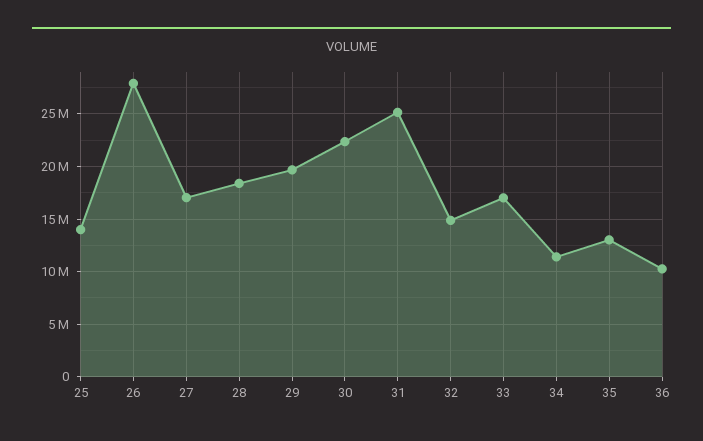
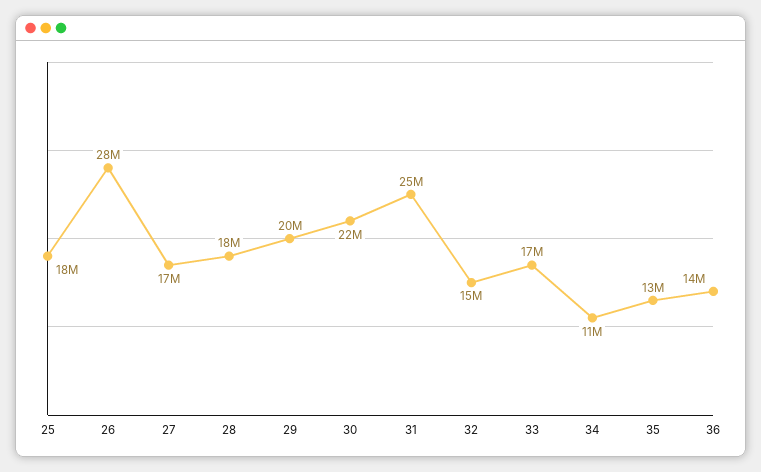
25: 14000000 -> 18000000
36: 10000000 -> 14000000

